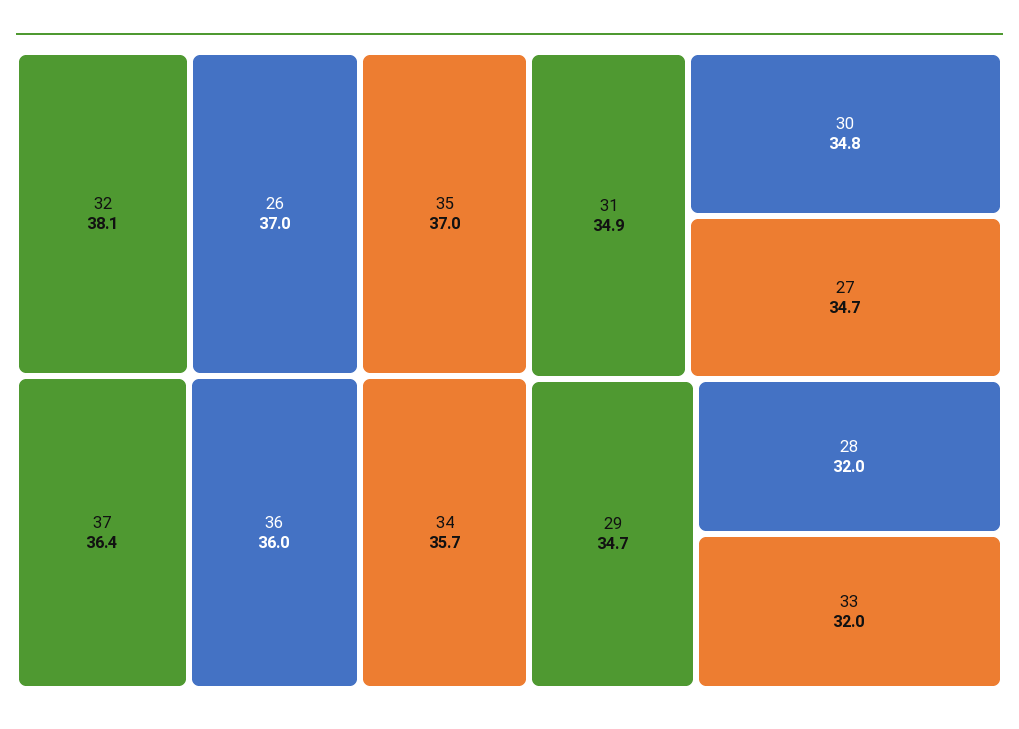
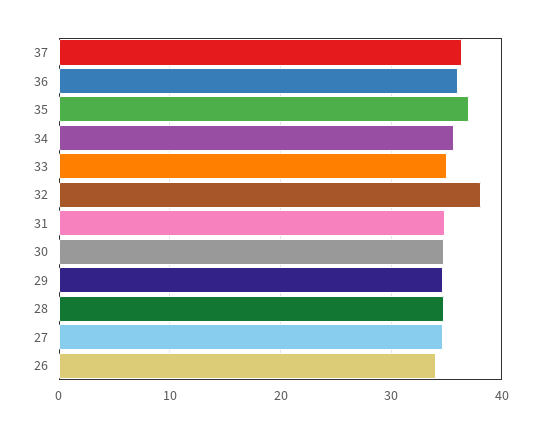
26: 37 -> 34
28: 32 -> 35
33: 32 -> 35

